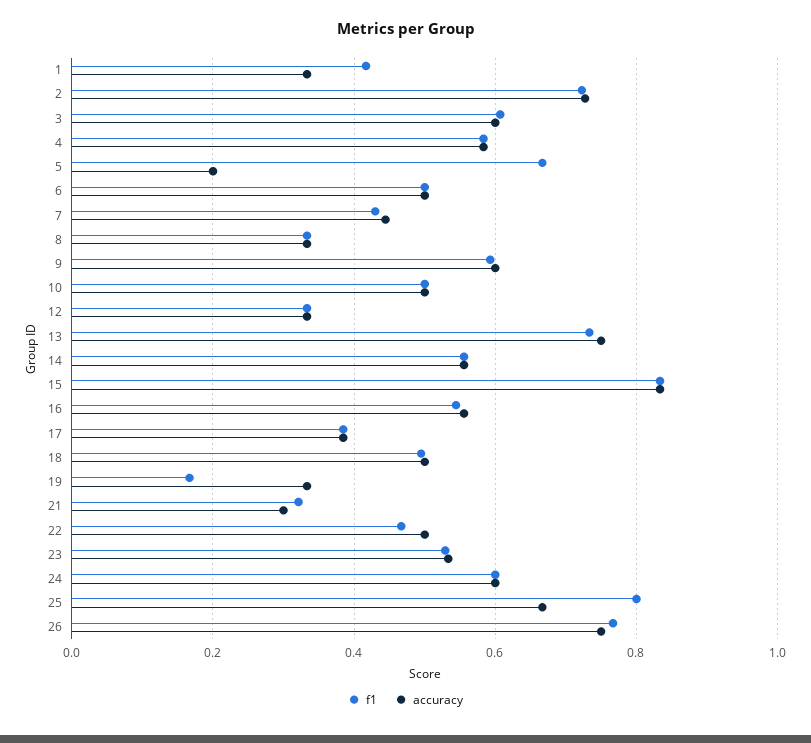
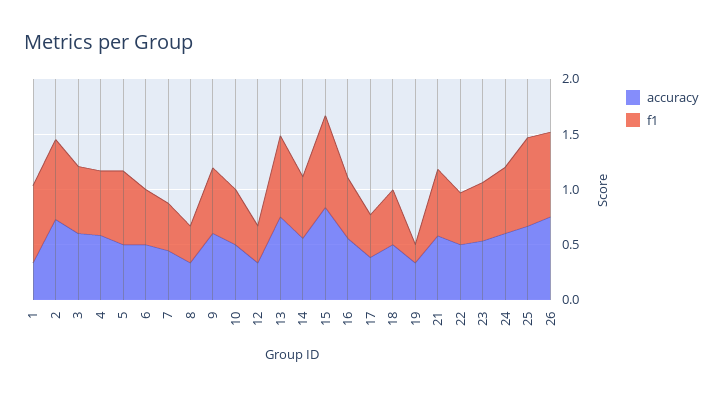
f1, 1: 0.42 -> 0.7
accuracy, 5: 0.2 -> 0.5
f1, 21: 0.32 -> 0.6
accuracy, 21: 0.3 -> 0.6

